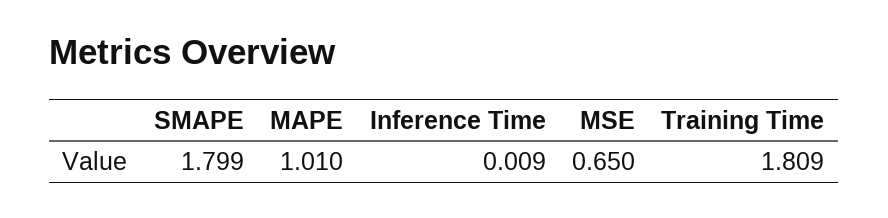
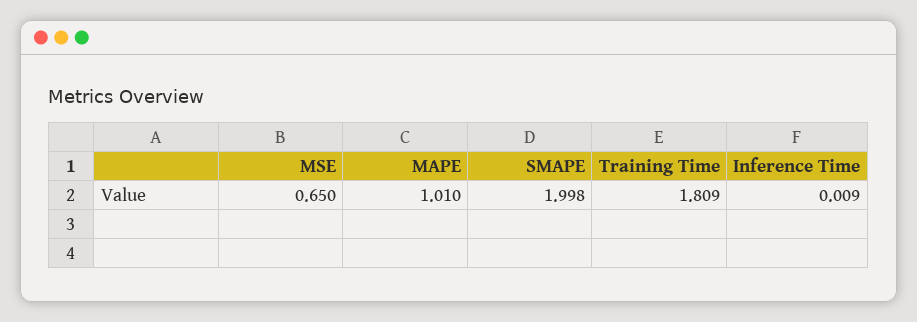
SMAPE: 1.799 -> 1.998

